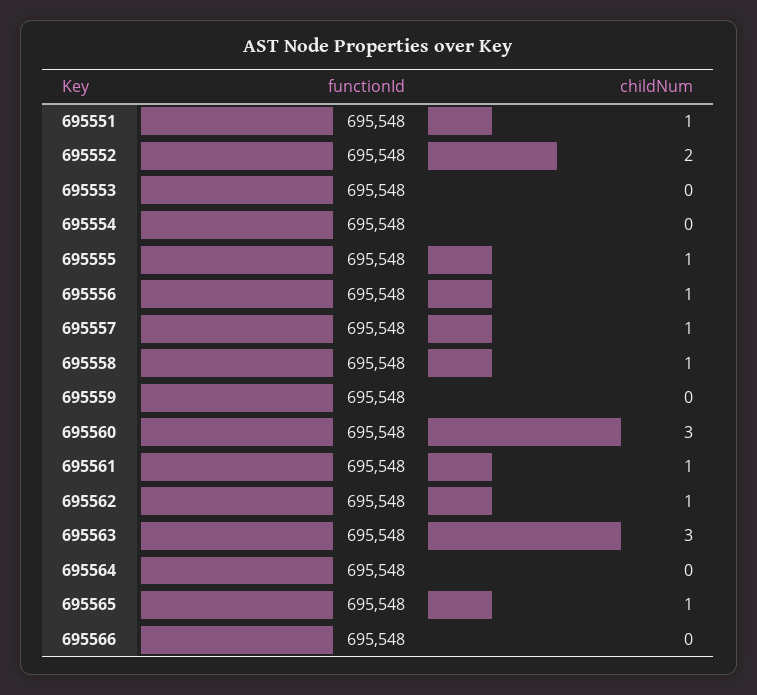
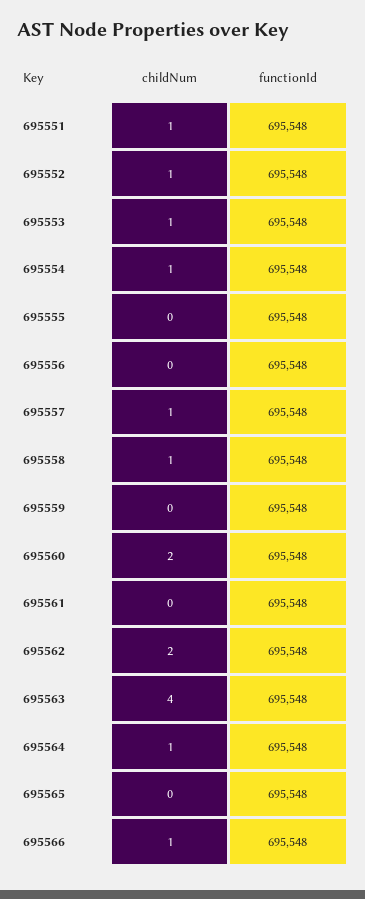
childNum, 695552: 2 -> 1
childNum, 695553: 0 -> 1
childNum, 695554: 0 -> 1
childNum, 695555: 1 -> 0
childNum, 695556: 1 -> 0
childNum, 695560: 3 -> 2
childNum, 695561: 1 -> 0
childNum, 695562: 1 -> 2
childNum, 695563: 3 -> 4
childNum, 695564: 0 -> 1
childNum, 695565: 1 -> 0
childNum, 695566: 0 -> 1

